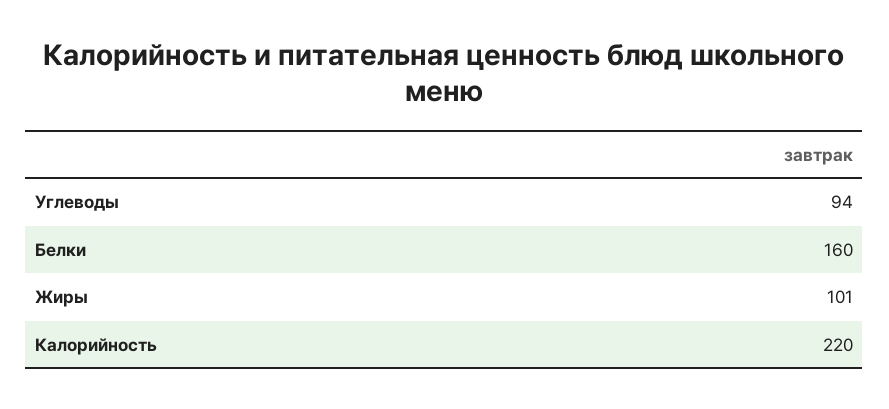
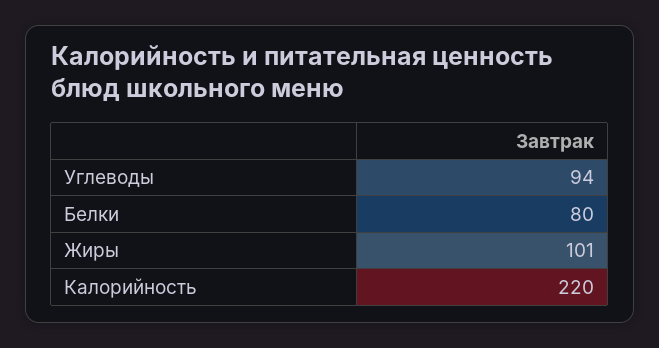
Белки: 160 -> 80

